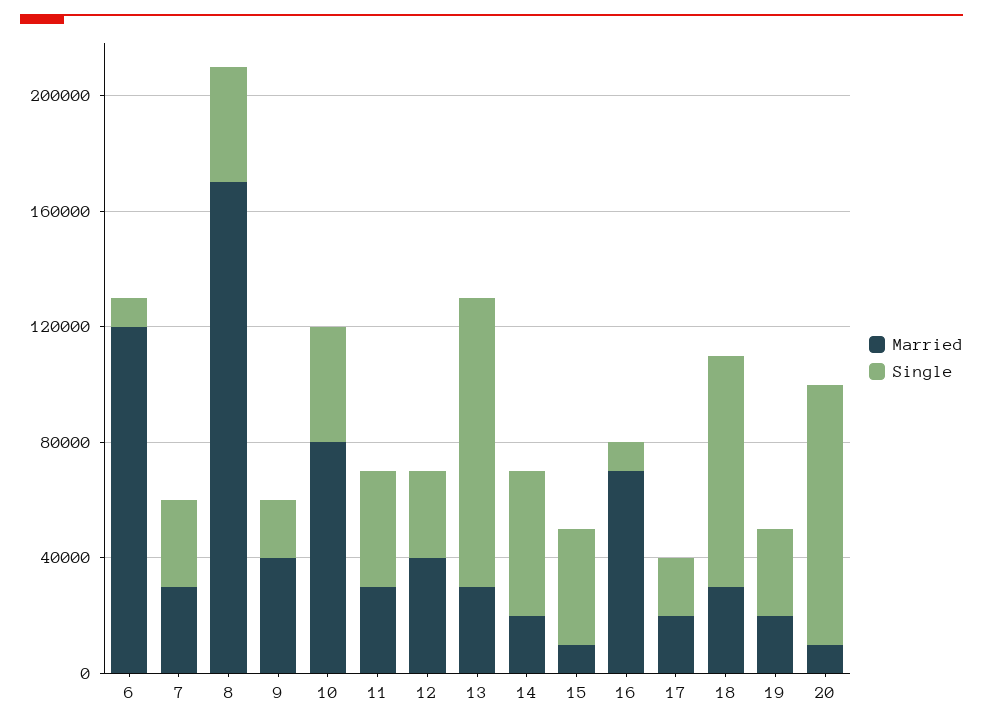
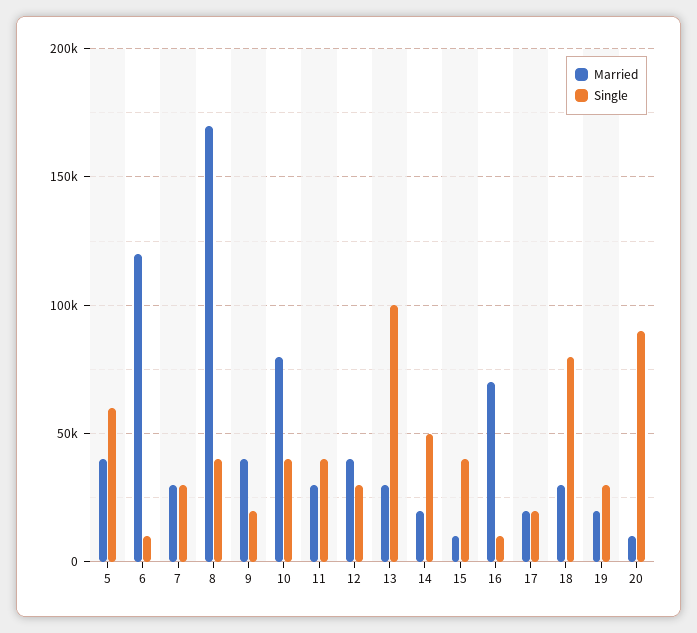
Married, 5: none -> 40000
Single, 5: none -> 60000

